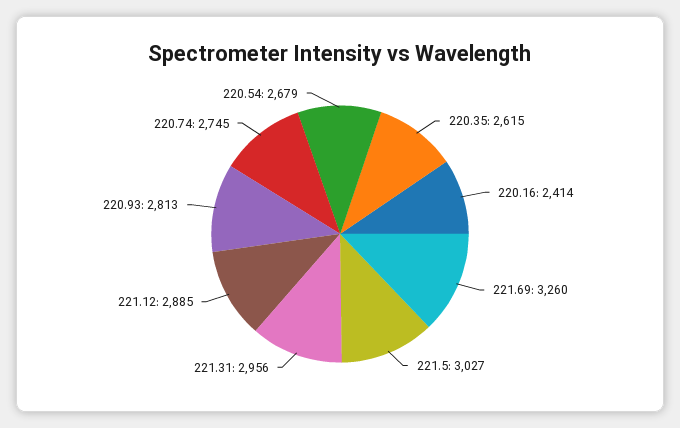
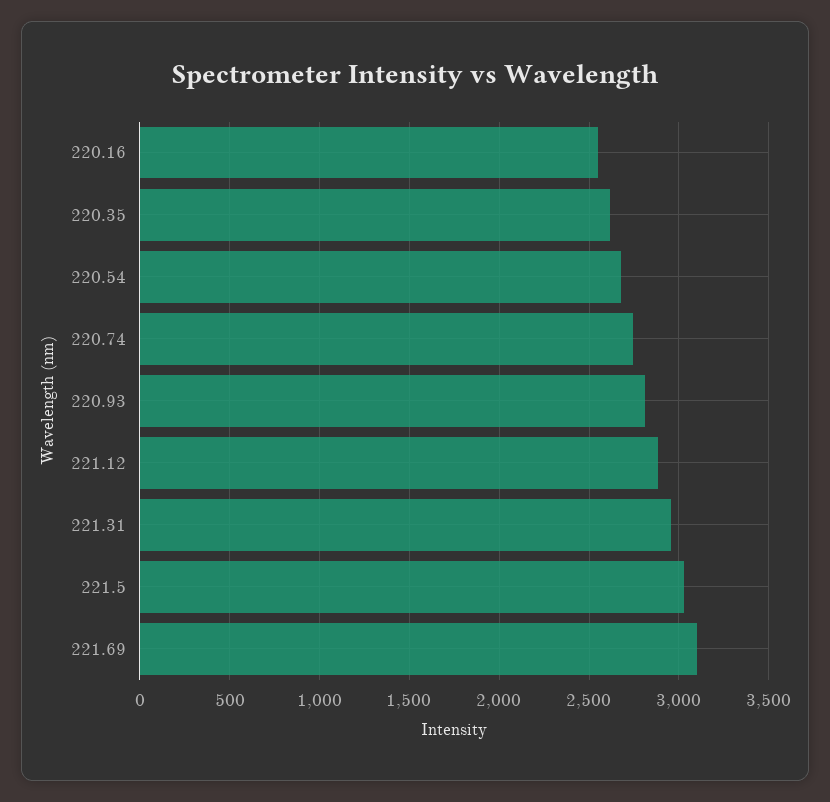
220.16: 2414 -> 2550
221.69: 3260 -> 3100

